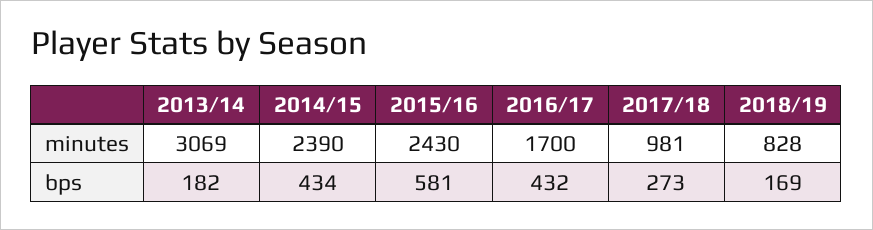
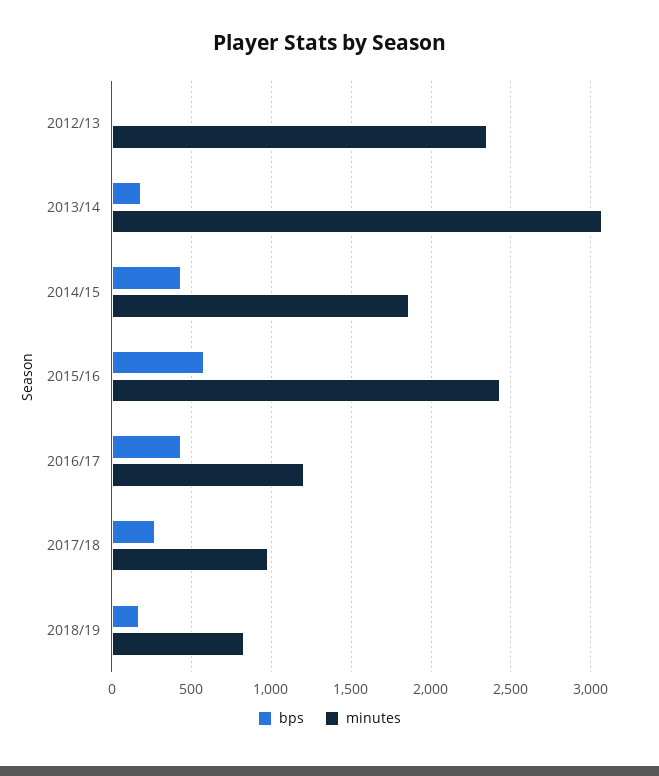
minutes, 2014/15: 2390 -> 1850
minutes, 2016/17: 1700 -> 1200
bps, 2012/13: none -> 0
minutes, 2012/13: none -> 2350

